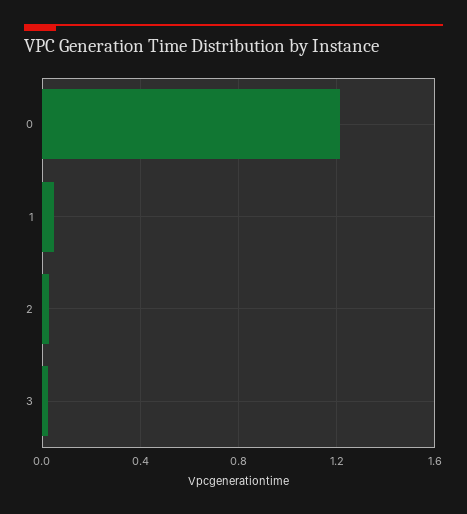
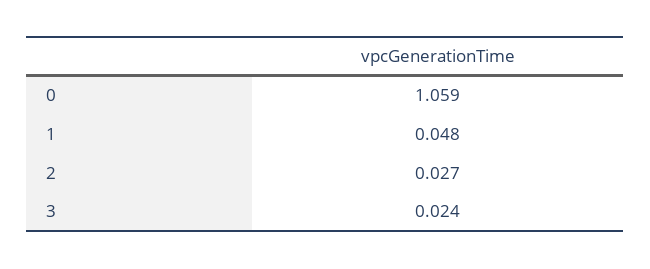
0: 1.2 -> 1.059

